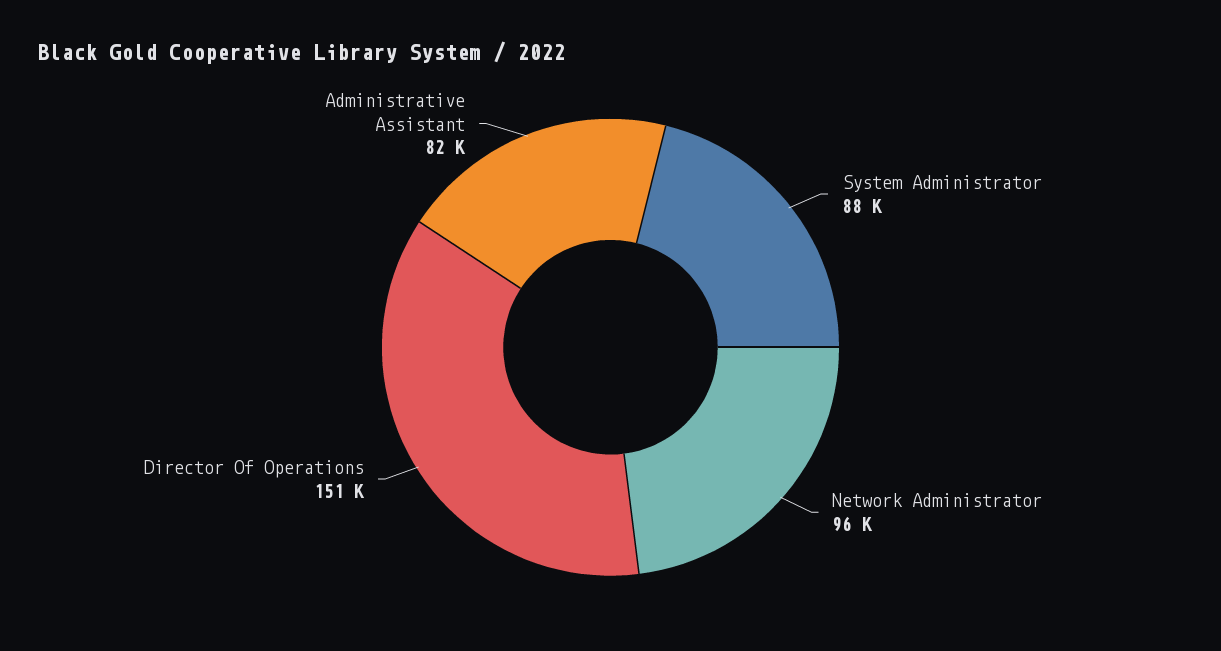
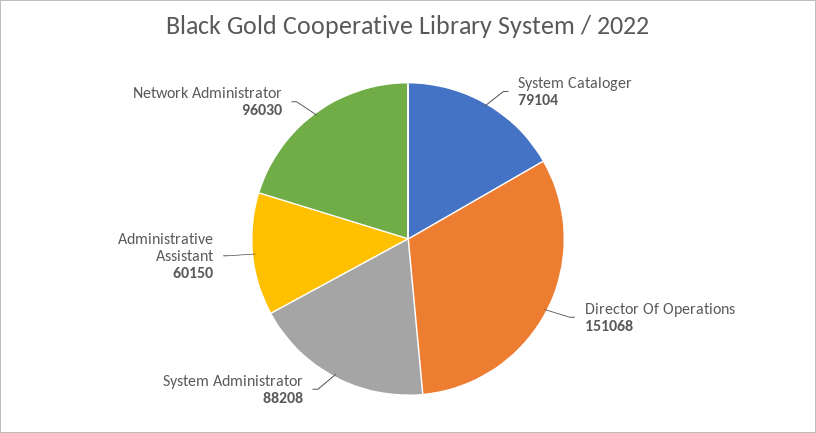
Administrative Assistant: 82000 -> 60150
System Cataloger: none -> 79104

